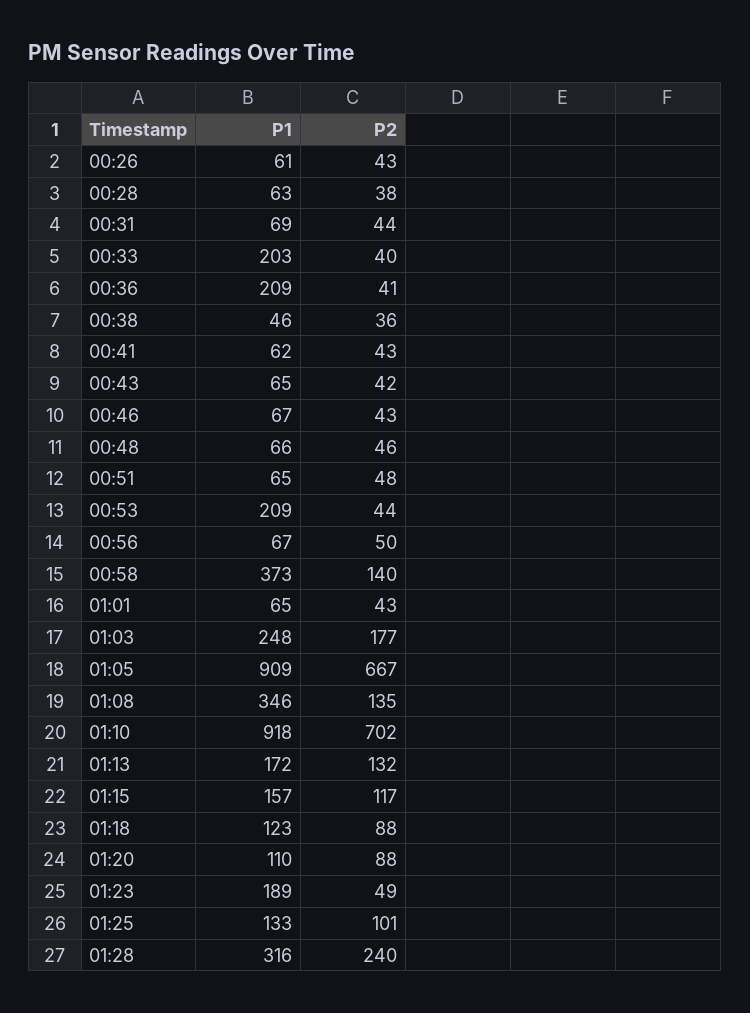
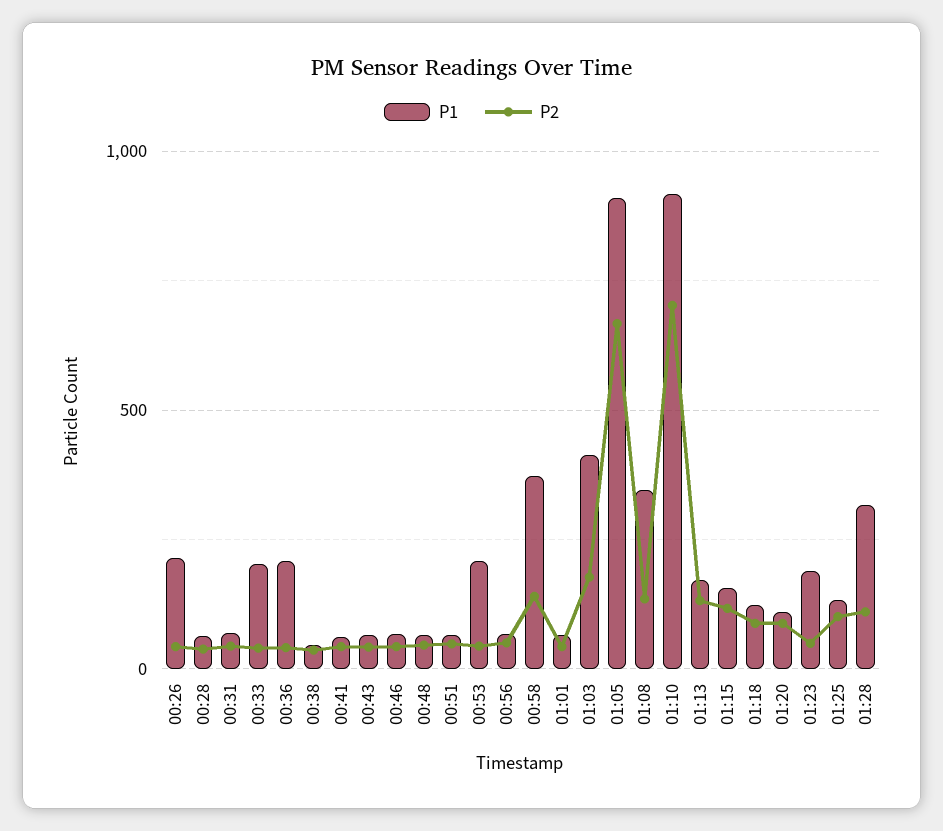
P1, 00:26: 61 -> 200
P1, 01:03: 248 -> 400
P2, 01:28: 240 -> 100

